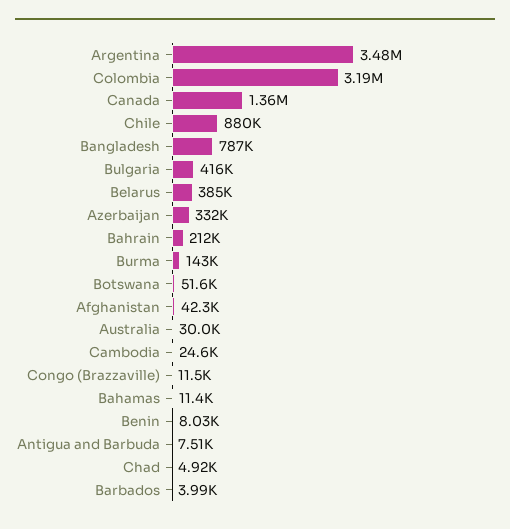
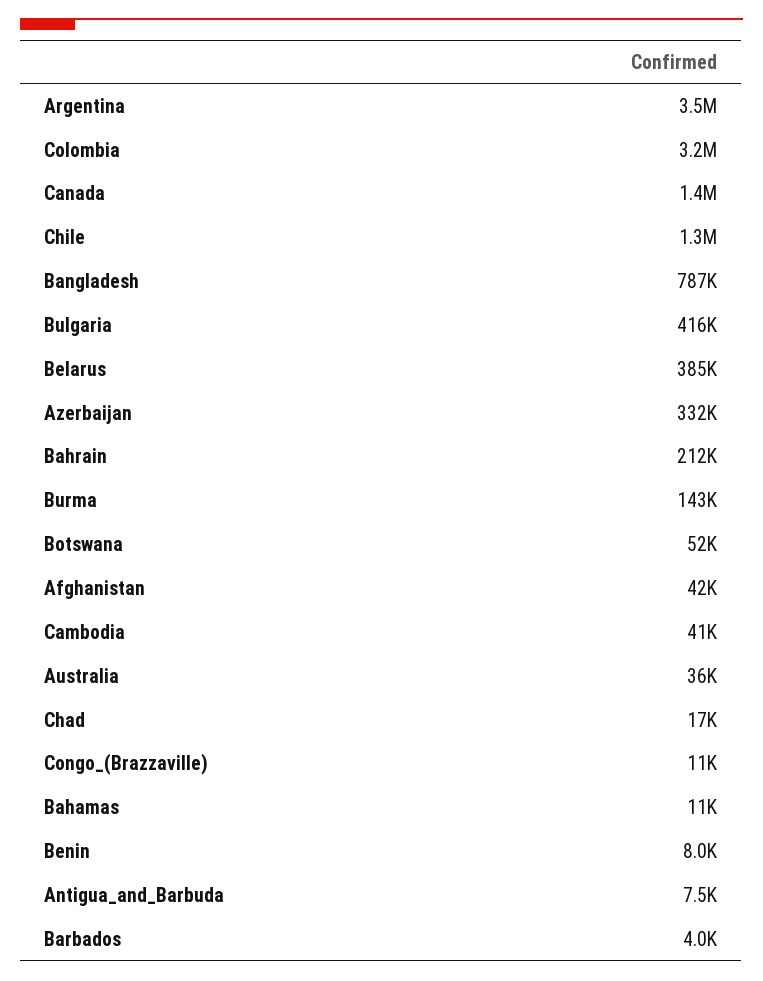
Chile: 880000 -> 1300000
Australia: 30000 -> 36000
Cambodia: 24600 -> 41000
Chad: 4920 -> 17000

